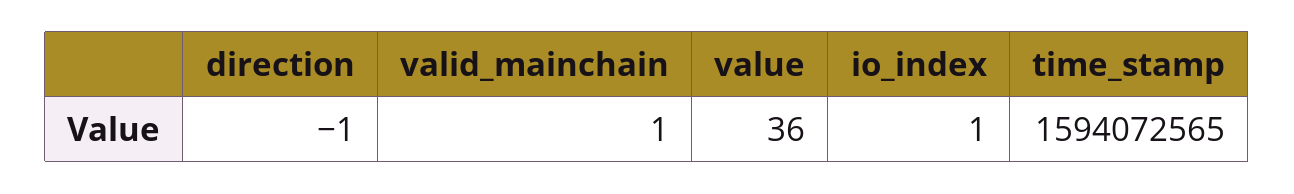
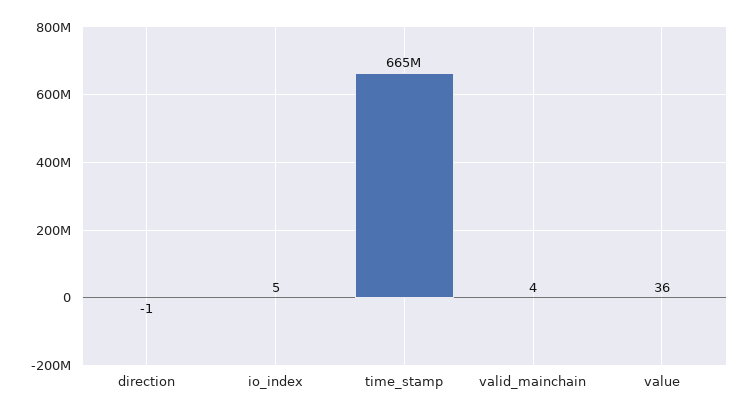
valid_mainchain: 1 -> 4
io_index: 1 -> 5
time_stamp: 1594072565 -> 665000000

